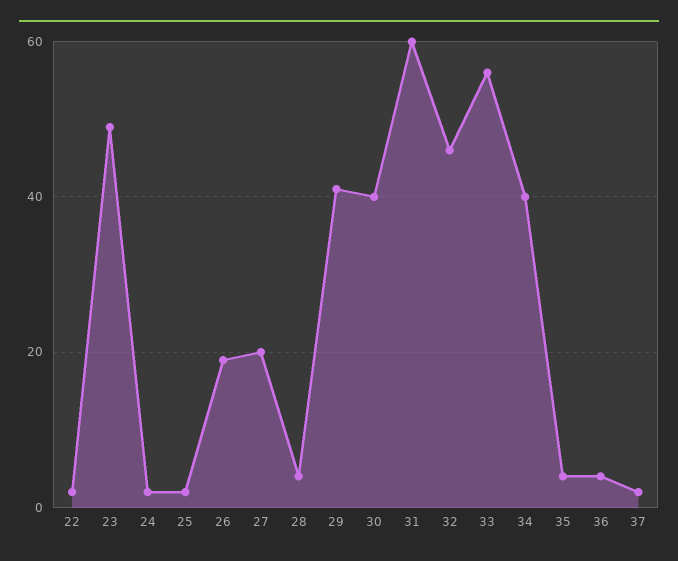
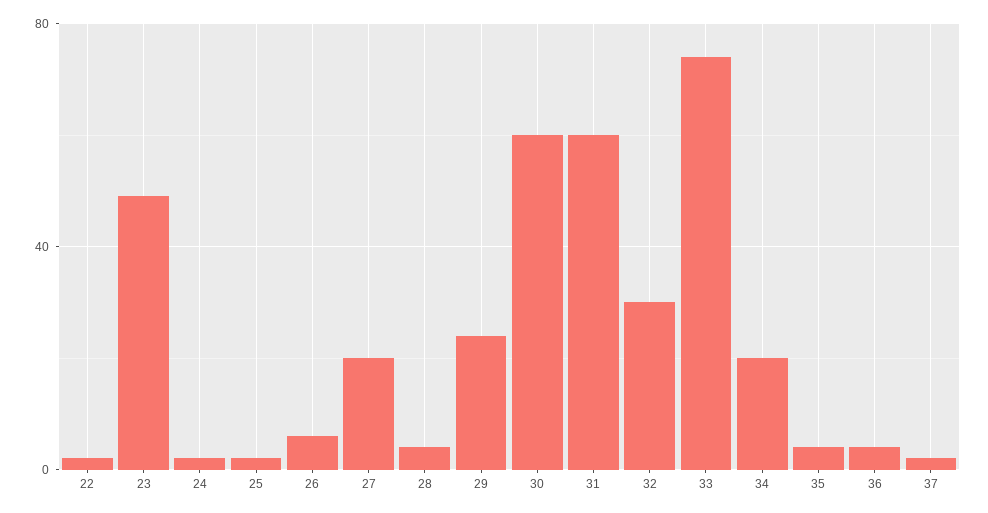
26: 20 -> 5
29: 40 -> 25
30: 40 -> 60
32: 45 -> 30
33: 55 -> 75
34: 40 -> 20

